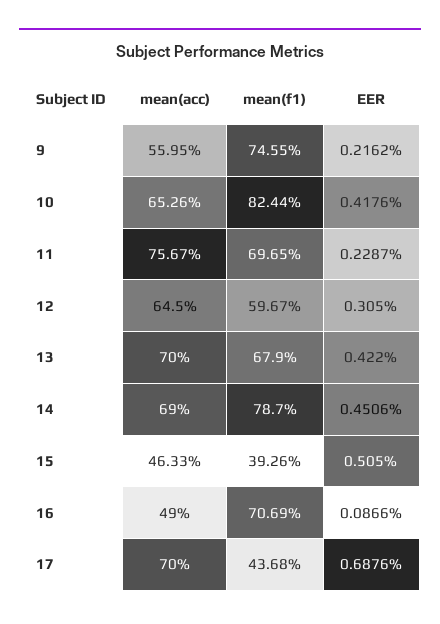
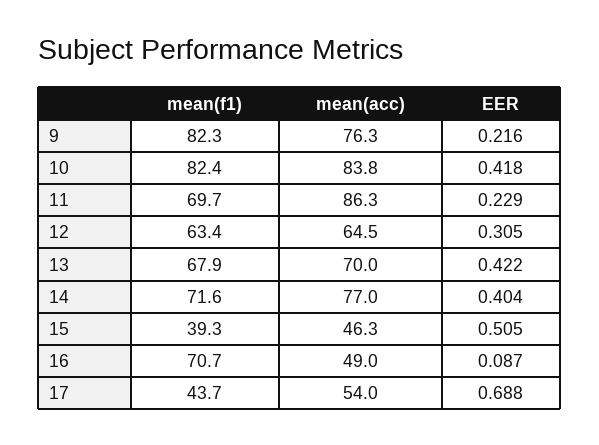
mean(acc), 9: 55.95 -> 76.3
mean(f1), 9: 74.55 -> 82.3
mean(acc), 10: 65.26 -> 83.8
mean(acc), 11: 75.67 -> 86.3
mean(f1), 12: 59.67 -> 63.4
mean(acc), 14: 69 -> 77
mean(f1), 14: 78.7 -> 71.6
EER, 14: 0.4506 -> 0.404
mean(acc), 17: 70 -> 54

